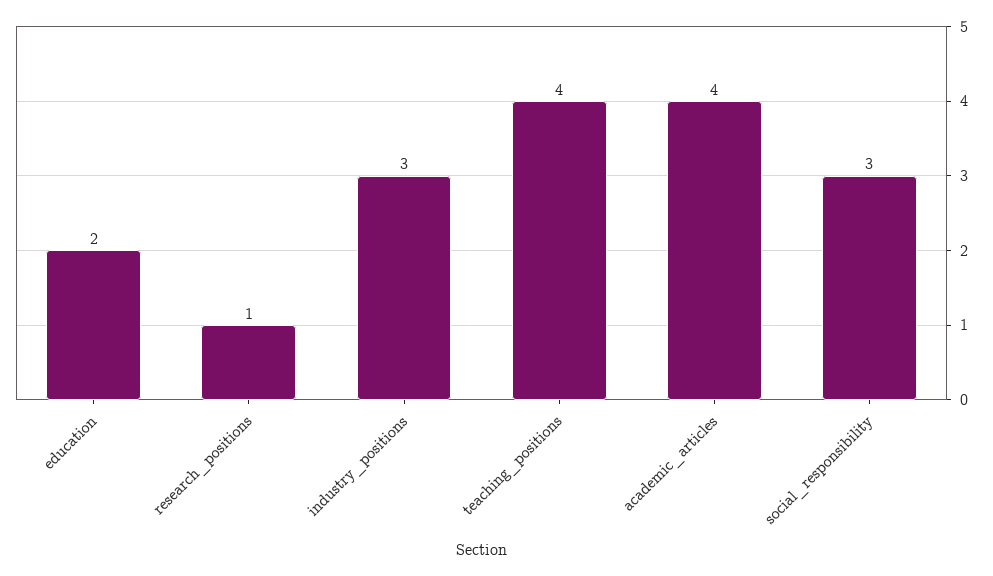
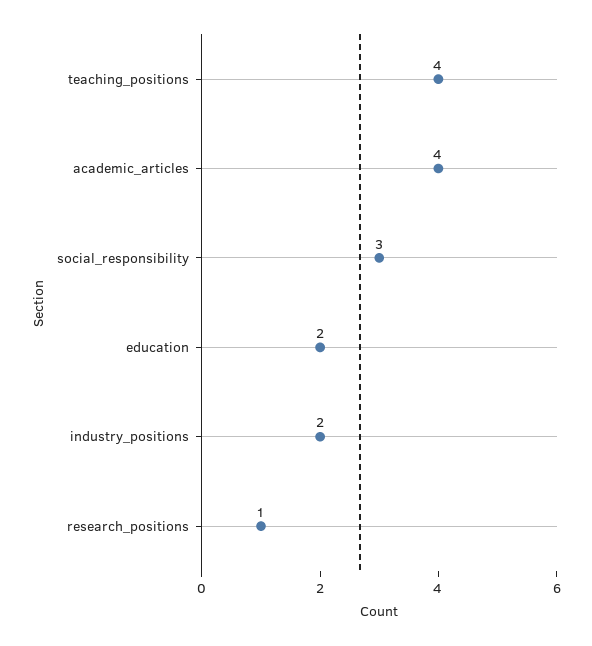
industry_positions: 3 -> 2

